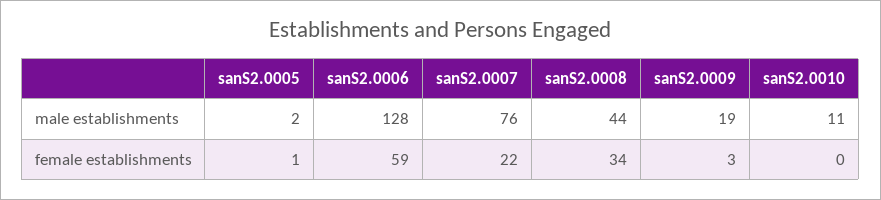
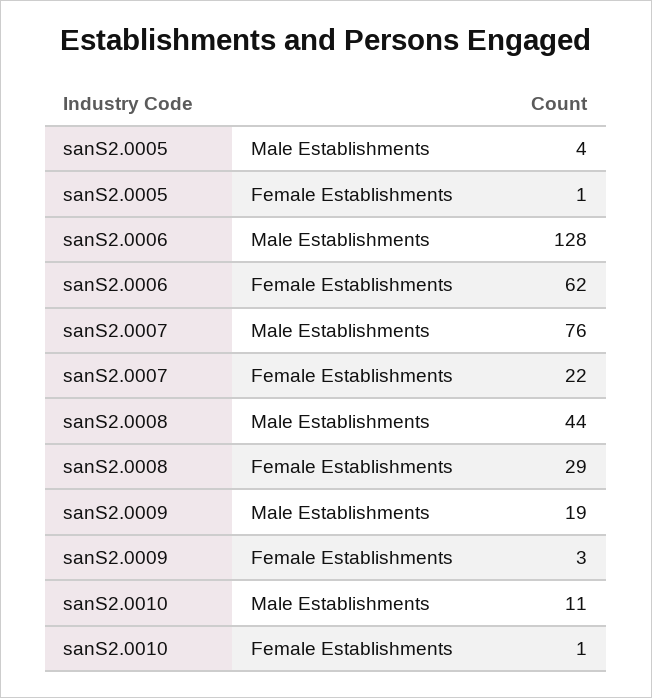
sanS2.0005, male establishments: 2 -> 4
sanS2.0006, female establishments: 59 -> 62
sanS2.0008, female establishments: 34 -> 29
sanS2.0010, female establishments: 0 -> 1

